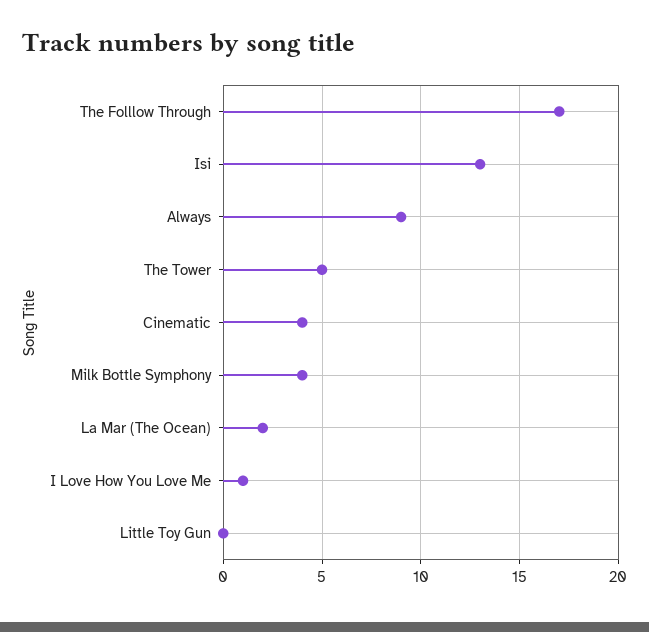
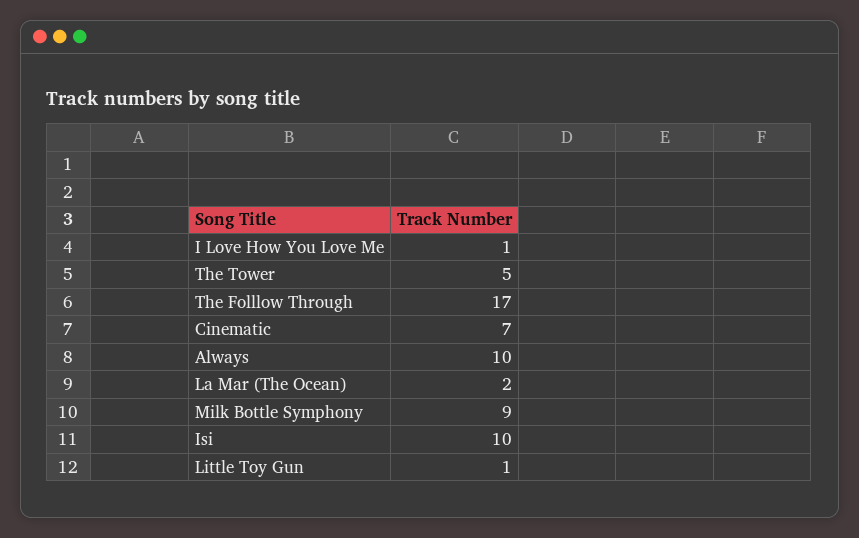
Isi: 13 -> 10
Always: 9 -> 10
Cinematic: 4 -> 7
Milk Bottle Symphony: 4 -> 9
Little Toy Gun: 0 -> 1

